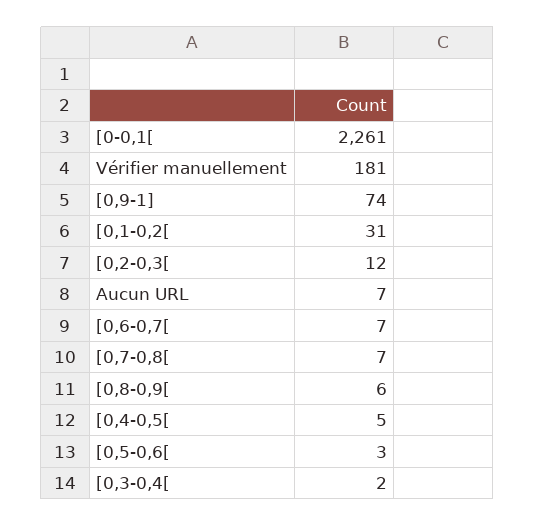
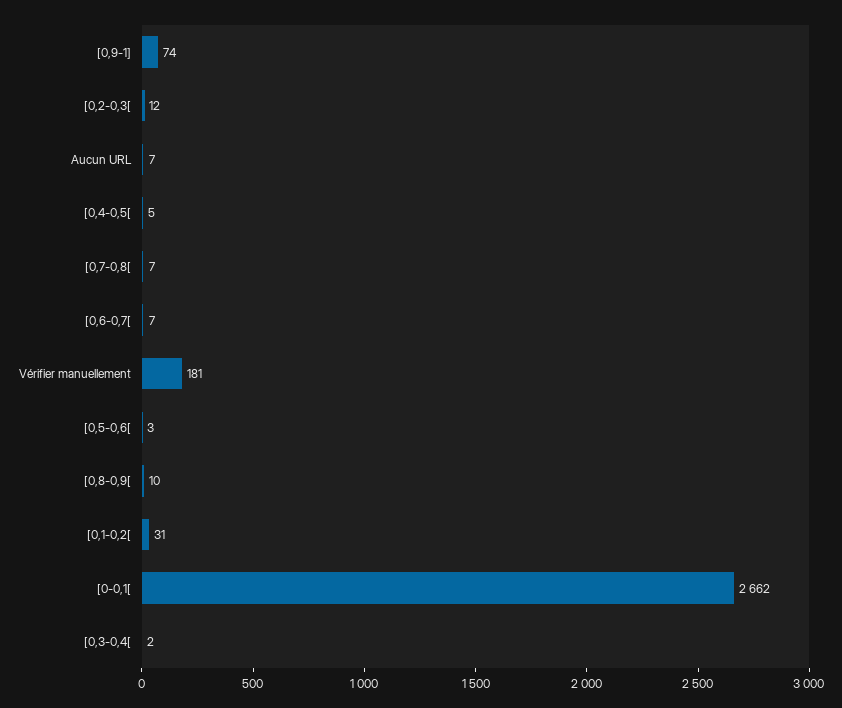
[0-0,1[: 2261 -> 2662
[0,8-0,9[: 6 -> 10

